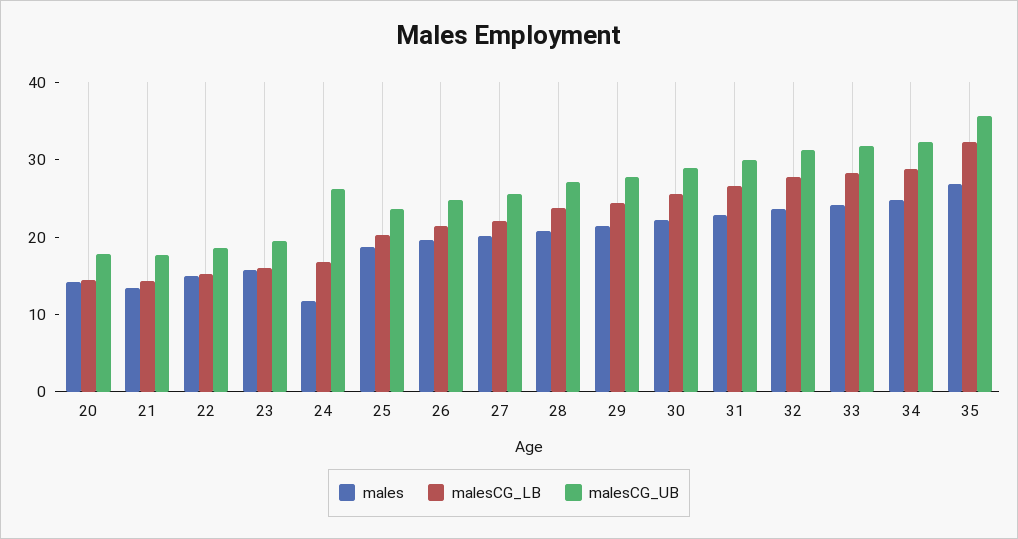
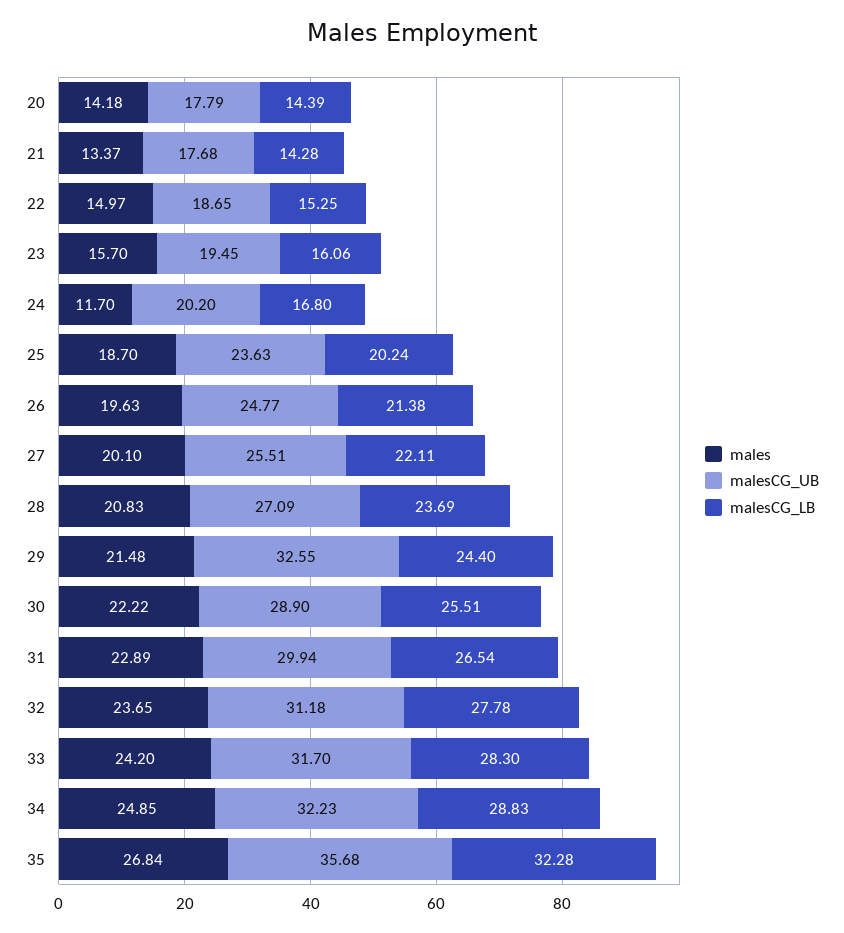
malesCG_UB, 24: 26 -> 20.2
malesCG_UB, 29: 28 -> 32.55

